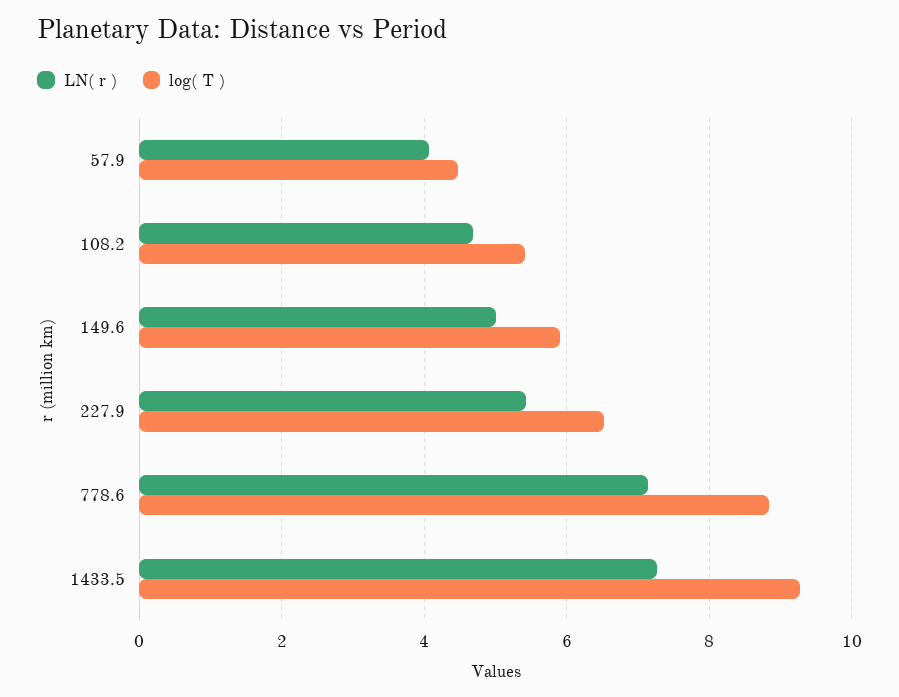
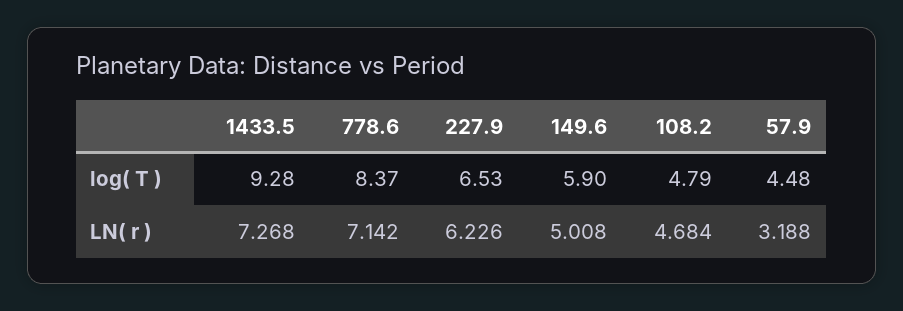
LN( r ), 57.9: 4 -> 3.188
log( T ), 108.2: 5.4 -> 4.79
LN( r ), 227.9: 5.4 -> 6.226
log( T ), 778.6: 8.8 -> 8.37

